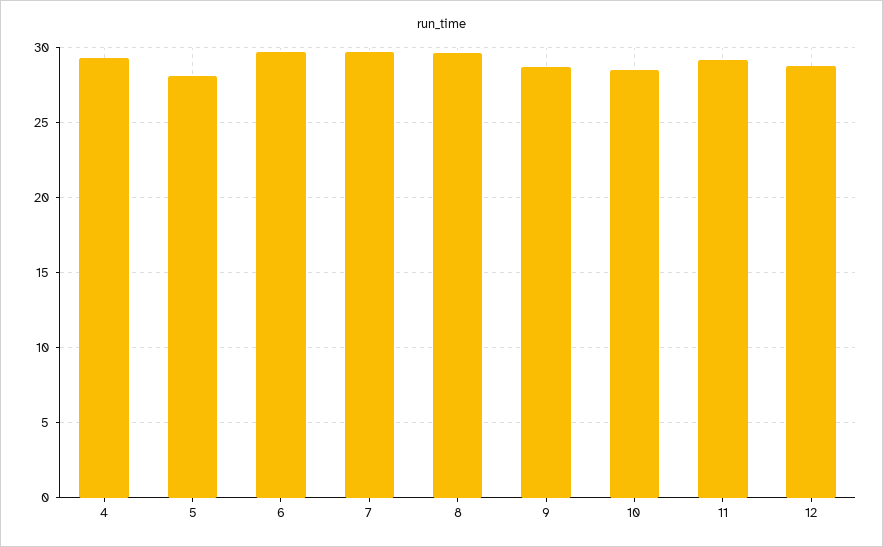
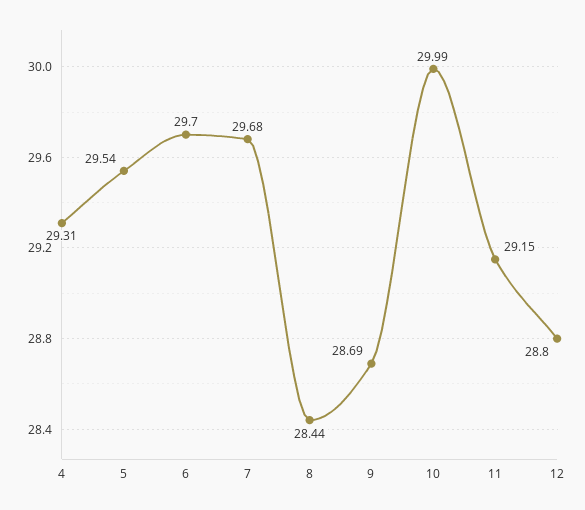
5: 28 -> 29.54
8: 29.5 -> 28.44
10: 28.5 -> 29.99

